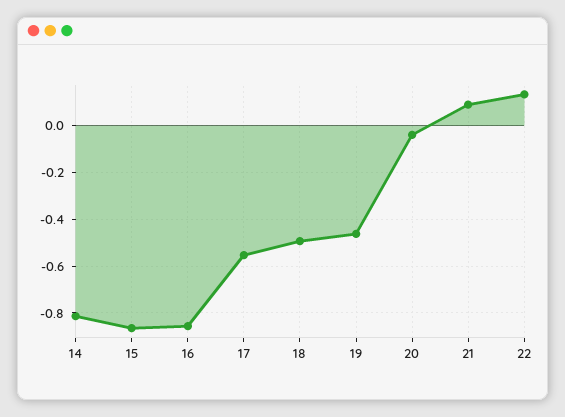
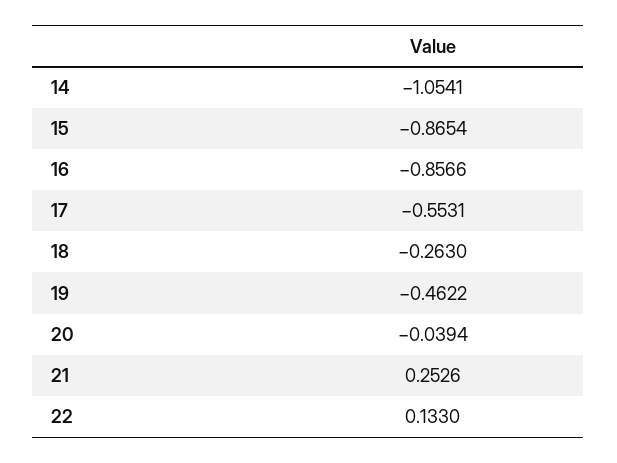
14: -0.8 -> -1.0541
18: -0.5 -> -0.263
21: 0.1 -> 0.2526

